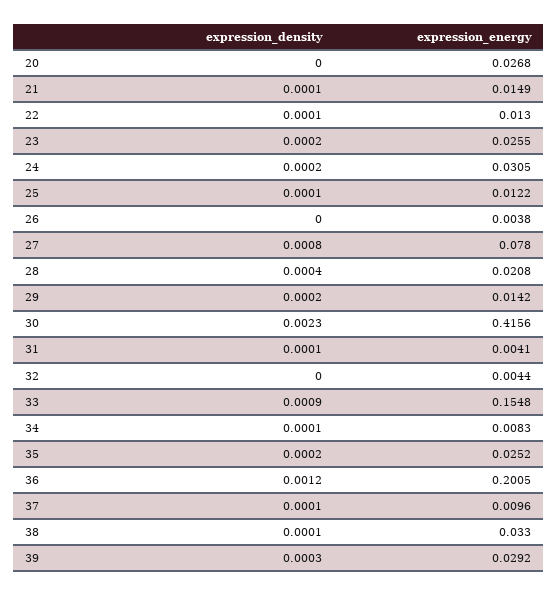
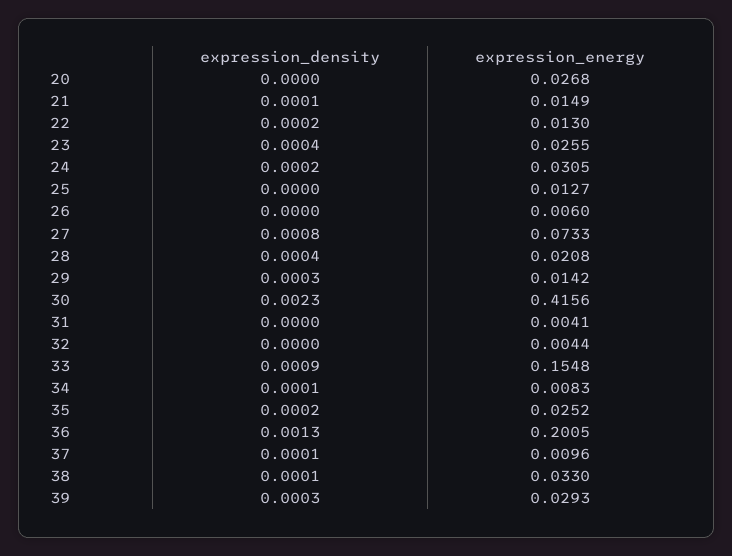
expression_density, 22: 0.0001 -> 0.0002
expression_density, 23: 0.0002 -> 0.0004
expression_density, 25: 0.0001 -> 0
expression_energy, 25: 0.0122 -> 0.0127
expression_energy, 26: 0.0038 -> 0.006
expression_energy, 27: 0.078 -> 0.0733
expression_density, 29: 0.0002 -> 0.0003
expression_density, 31: 0.0001 -> 0
expression_density, 36: 0.0012 -> 0.0013
expression_energy, 39: 0.0292 -> 0.0293

